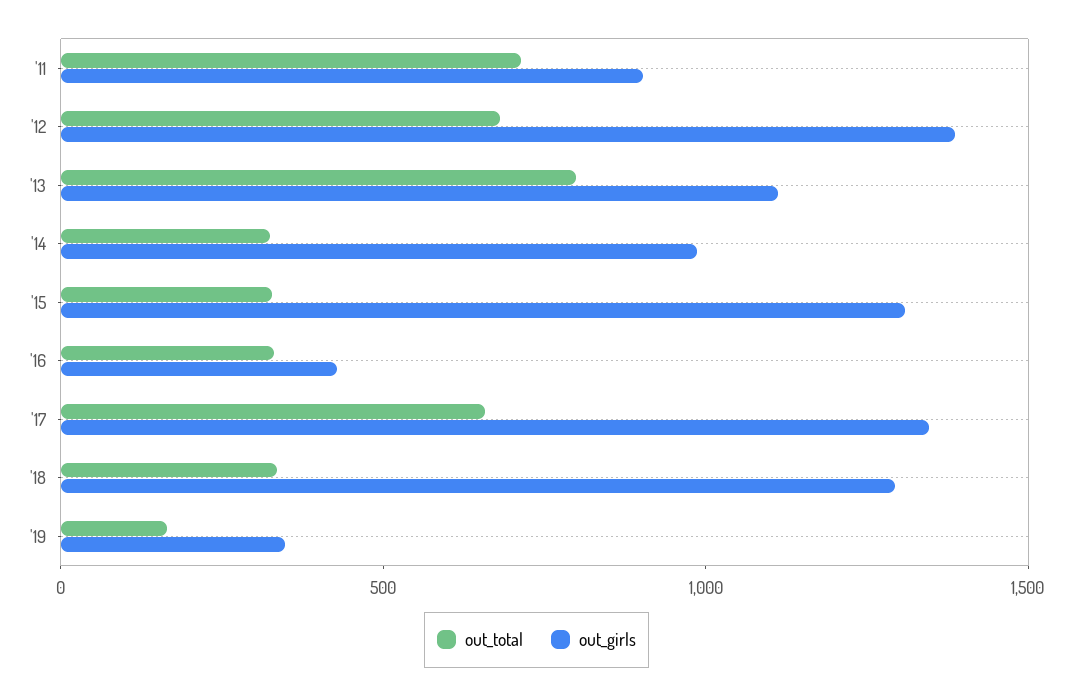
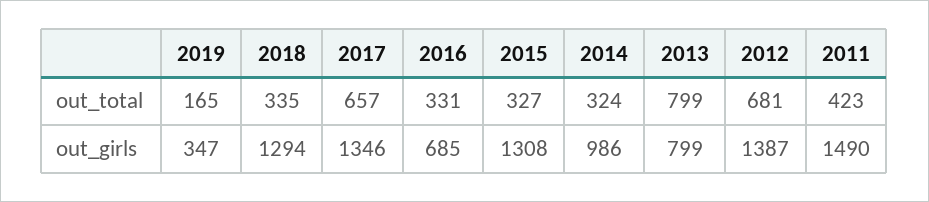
out_total, '11: 700 -> 423
out_girls, '11: 900 -> 1490
out_girls, '13: 1100 -> 799
out_girls, '16: 400 -> 685

